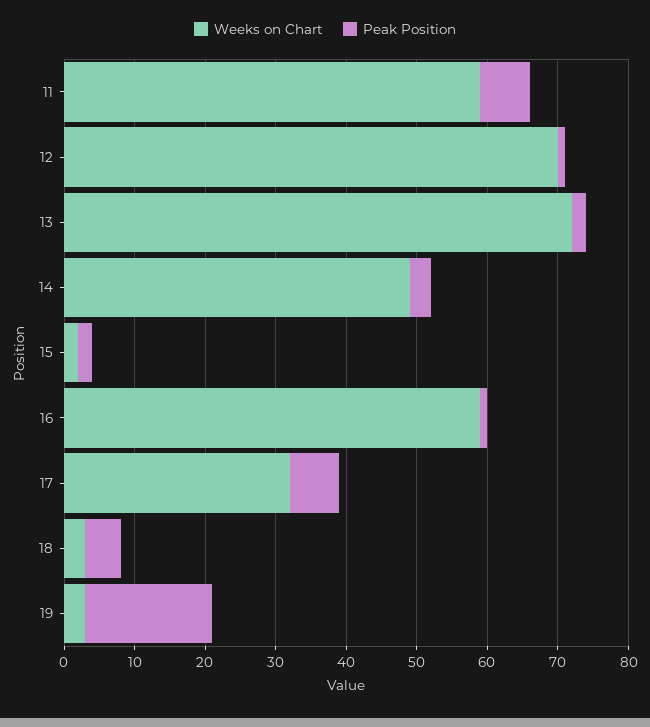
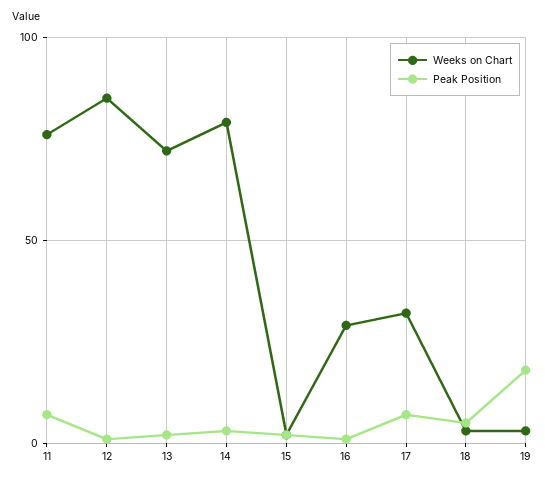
Weeks on Chart, 11: 60 -> 75
Weeks on Chart, 12: 70 -> 85
Weeks on Chart, 14: 50 -> 80
Weeks on Chart, 16: 60 -> 30

